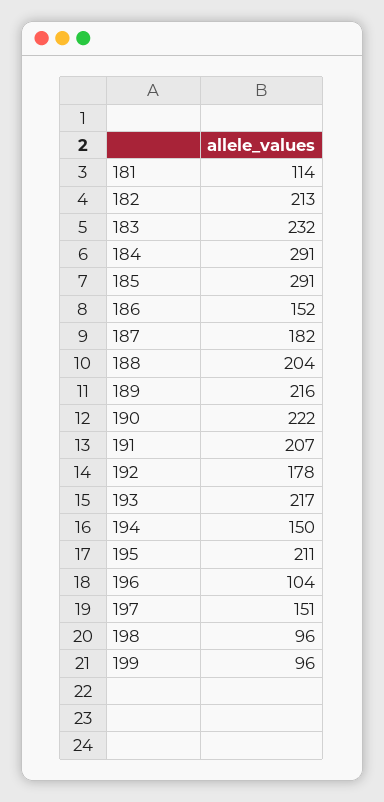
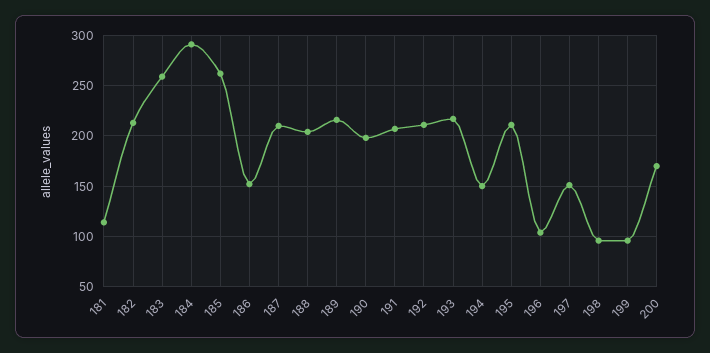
183: 232 -> 260
185: 291 -> 260
187: 182 -> 210
190: 222 -> 200
192: 178 -> 210
200: none -> 170

